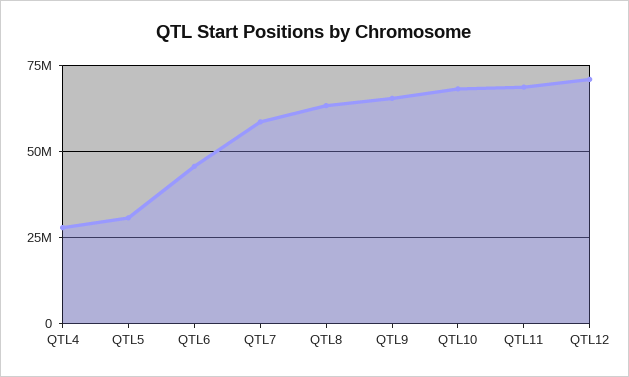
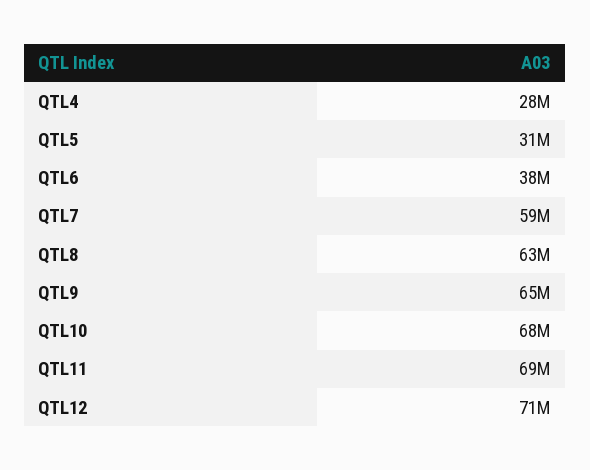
QTL6: 45000000 -> 38000000

